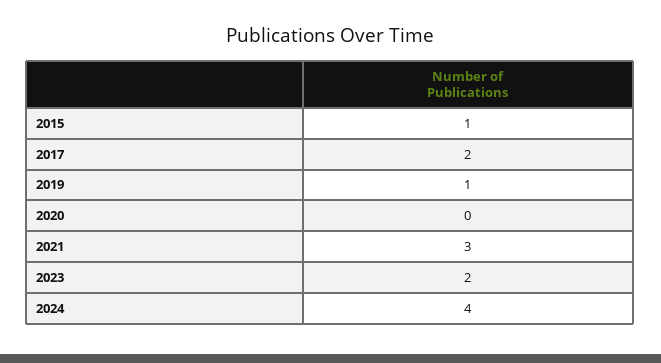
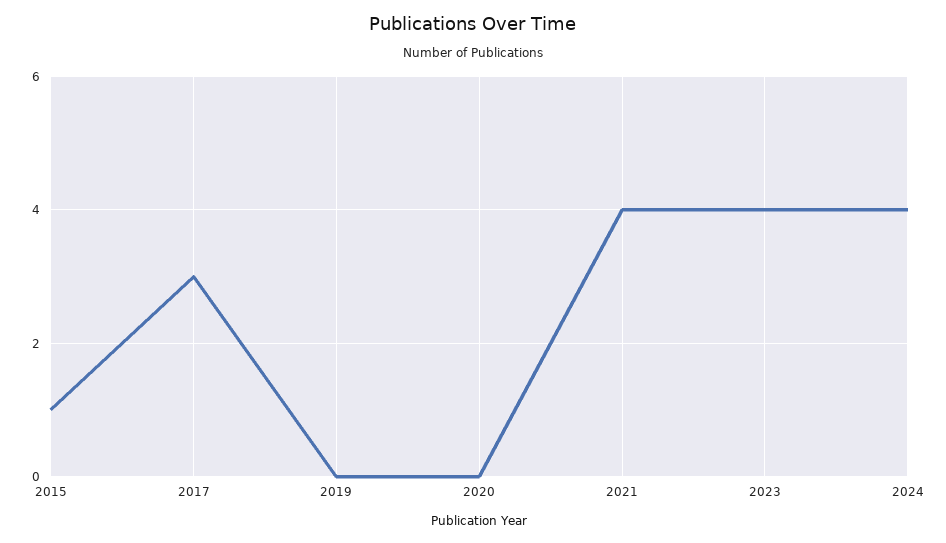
2017: 2 -> 3
2019: 1 -> 0
2021: 3 -> 4
2023: 2 -> 4

